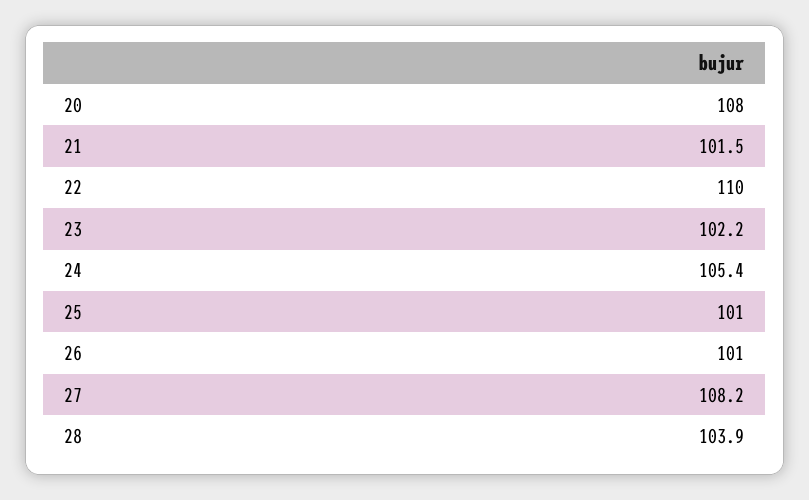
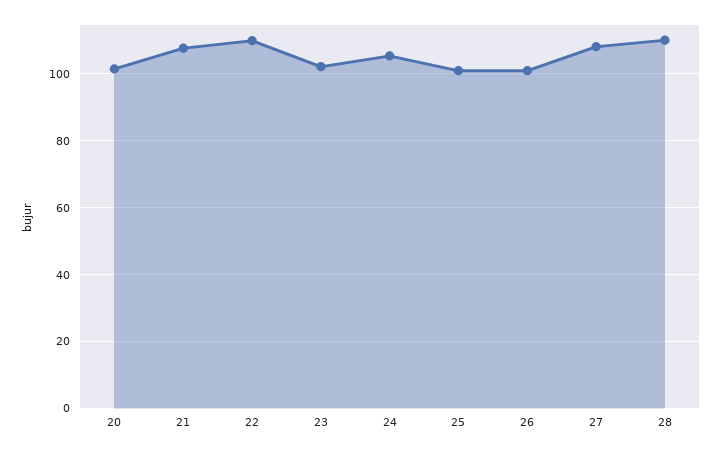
20: 108 -> 102
21: 101.5 -> 108
28: 103.9 -> 110

